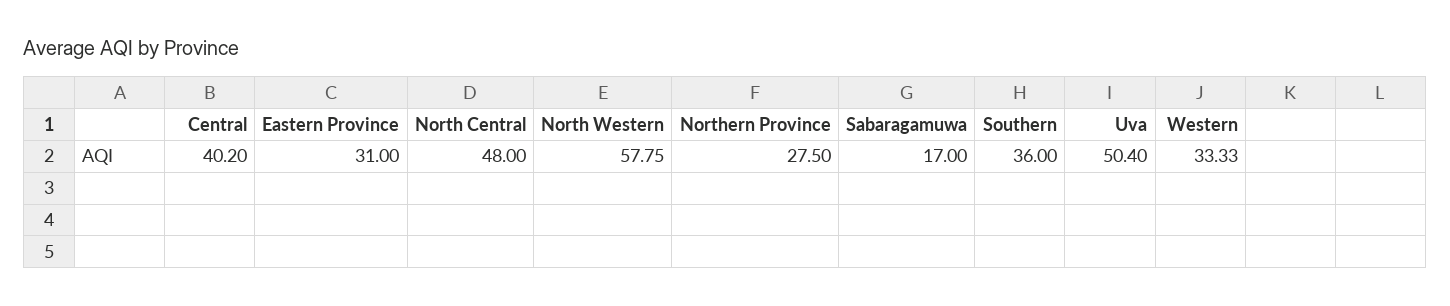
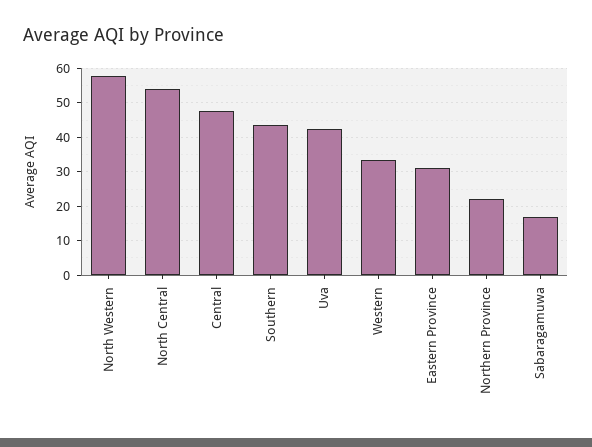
Central: 40.2 -> 48
North Central: 48 -> 54
Northern Province: 27.5 -> 22
Southern: 36 -> 44
Uva: 50.4 -> 42

